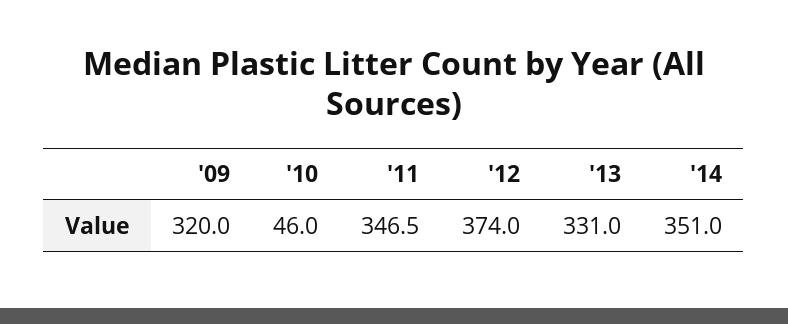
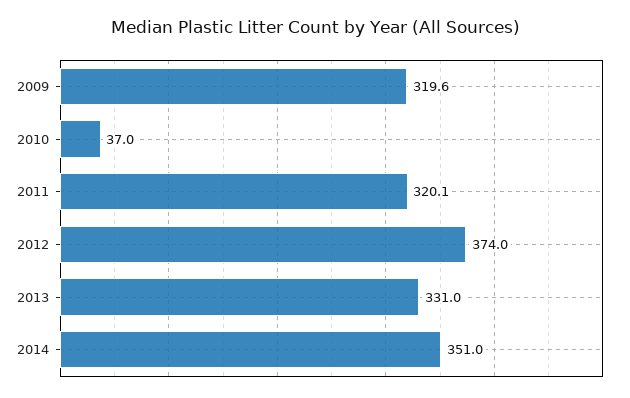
'09: 320 -> 319.6
'10: 46 -> 37
'11: 346.5 -> 320.1

